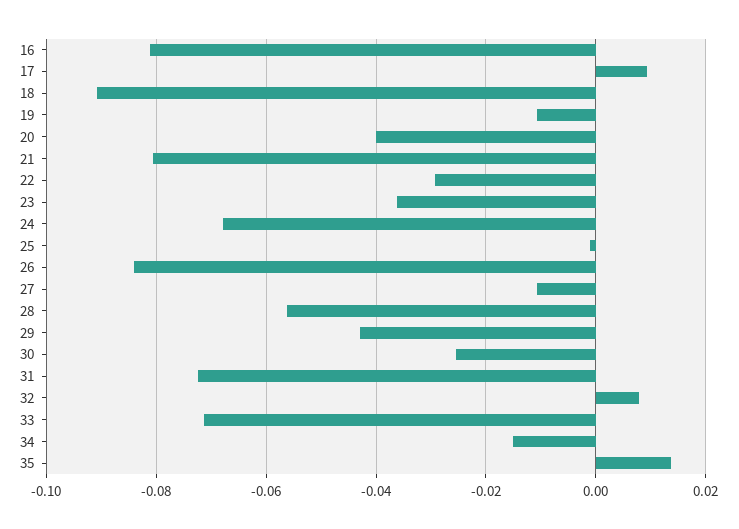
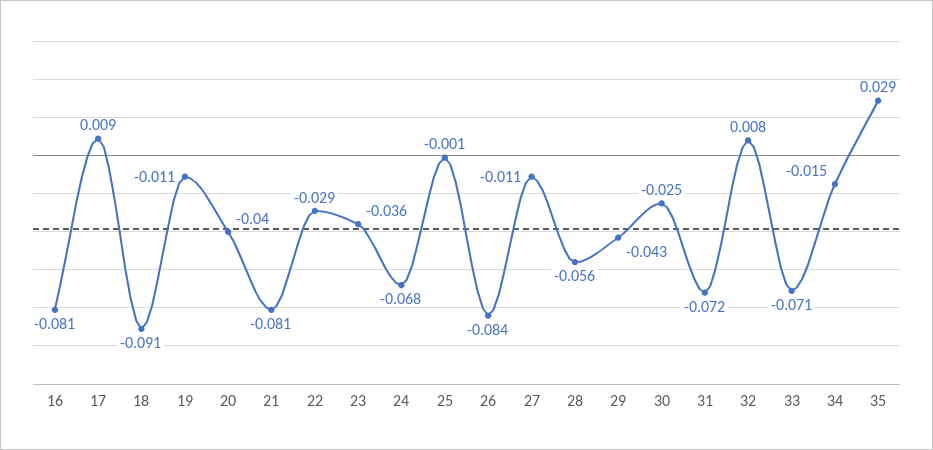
35: 0.014 -> 0.029

